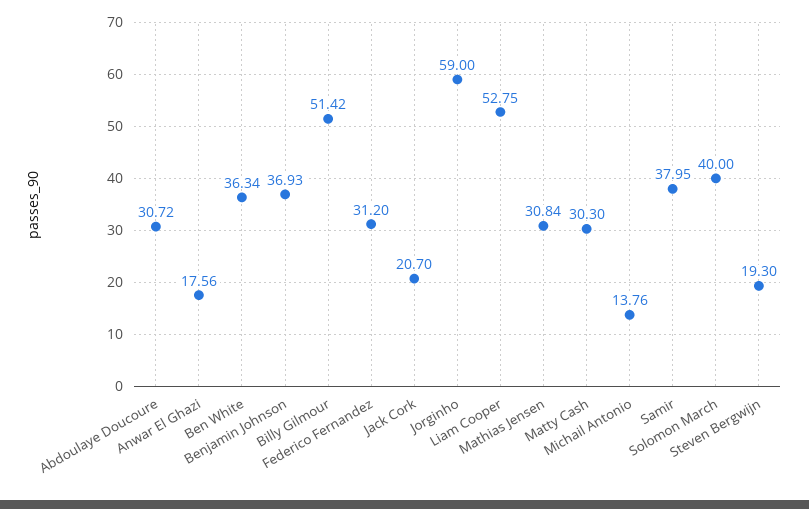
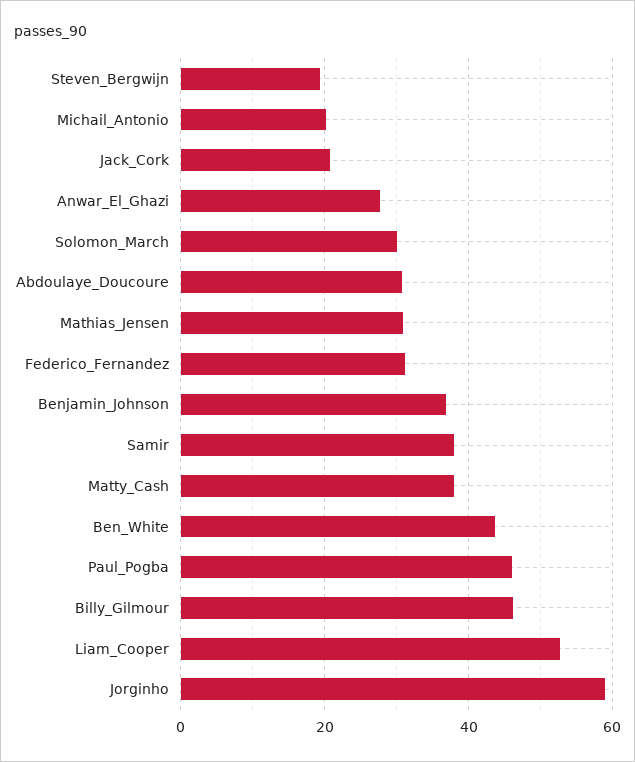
Anwar El Ghazi: 17.56 -> 28
Ben White: 36.34 -> 44
Billy Gilmour: 51.42 -> 46
Matty Cash: 30.3 -> 38
Michail Antonio: 13.76 -> 20
Solomon March: 40 -> 30
Paul_Pogba: none -> 46

